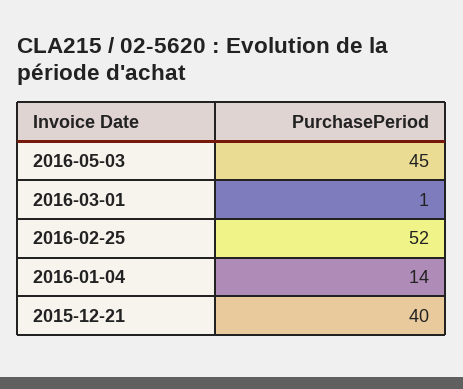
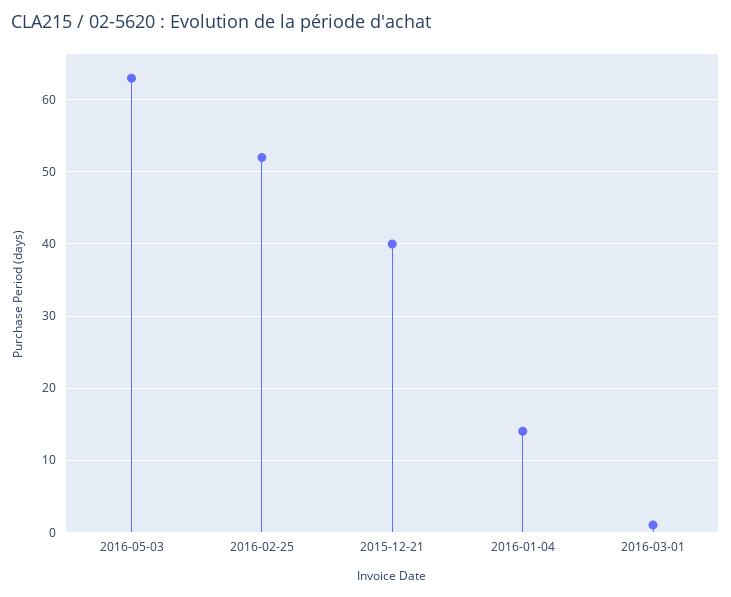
2016-05-03: 45 -> 63

